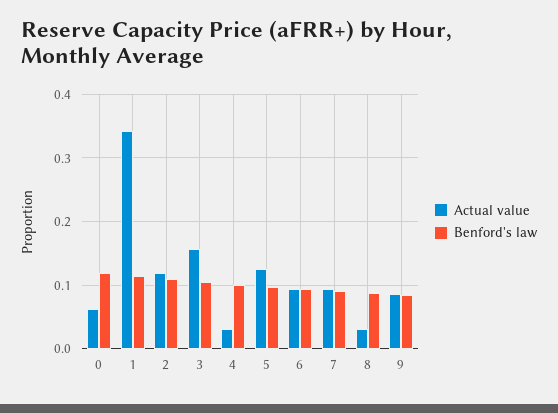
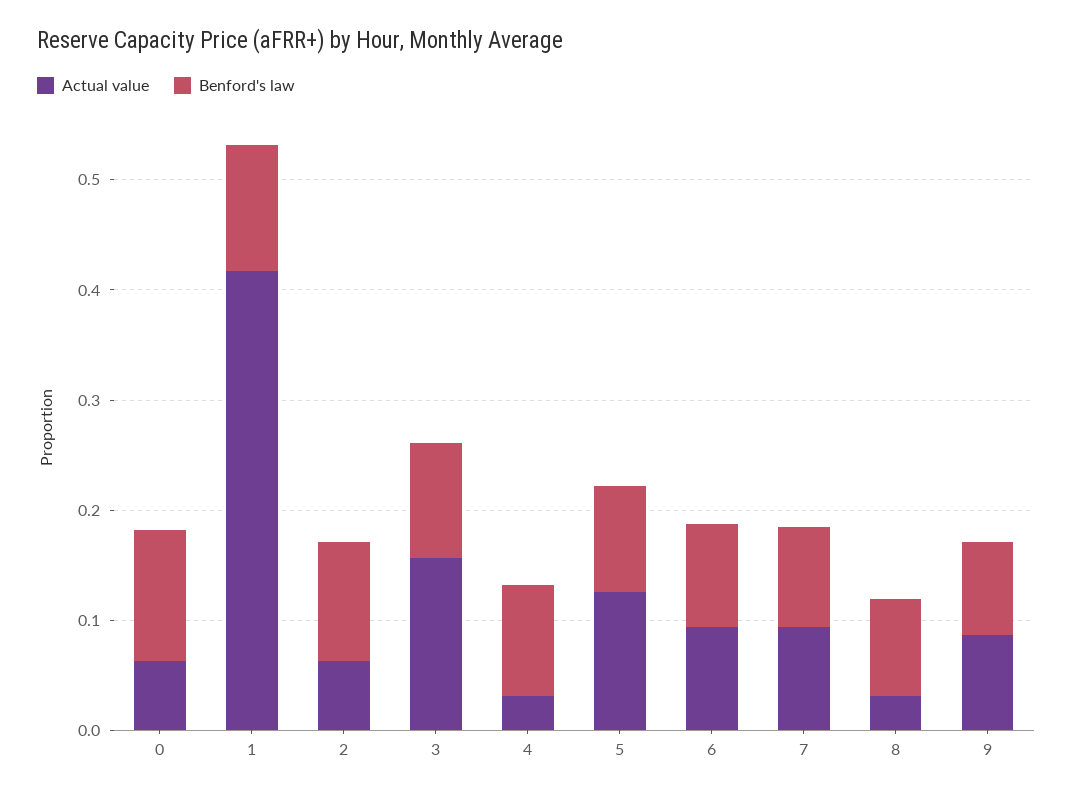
Actual value, 1: 0.34 -> 0.42
Actual value, 2: 0.12 -> 0.06

